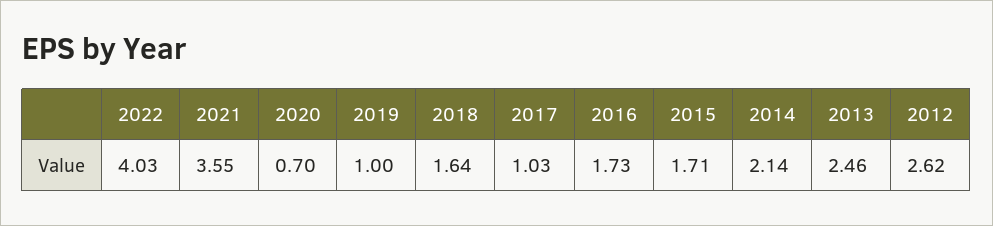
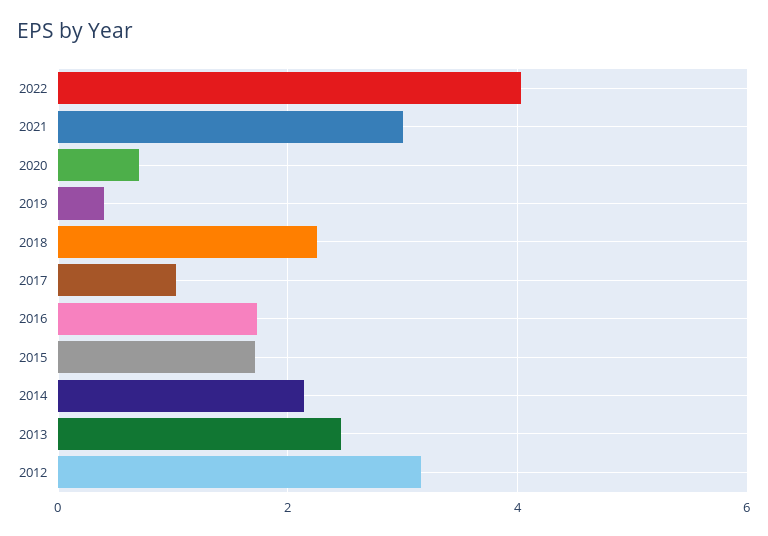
2021: 3.55 -> 3
2019: 1 -> 0.4
2018: 1.64 -> 2.2
2012: 2.62 -> 3.2

